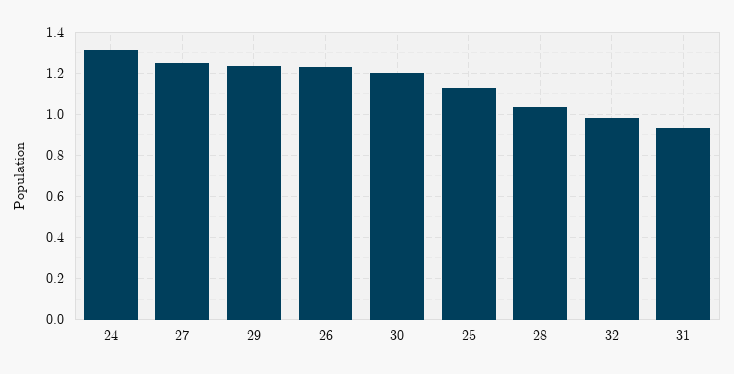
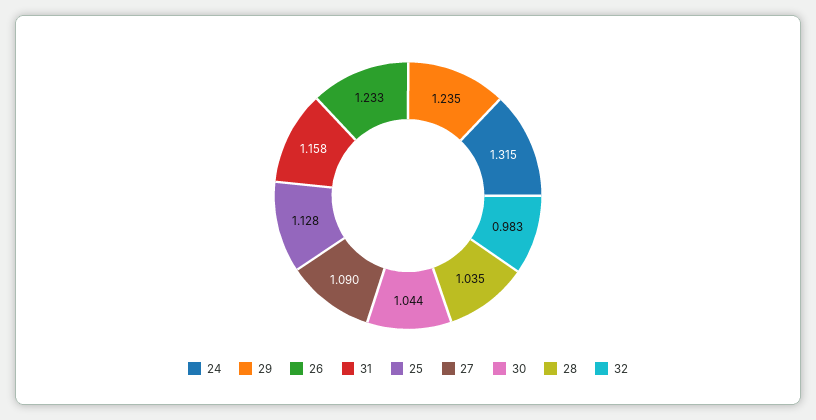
27: 1.25 -> 1.09
30: 1.2 -> 1.044
31: 0.95 -> 1.158

